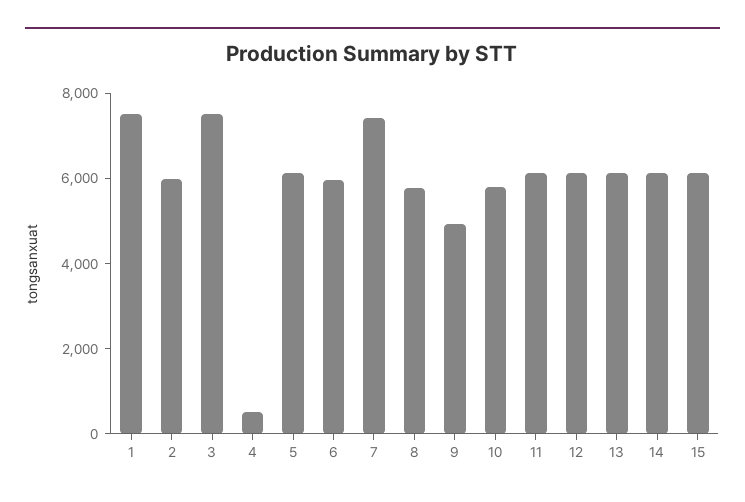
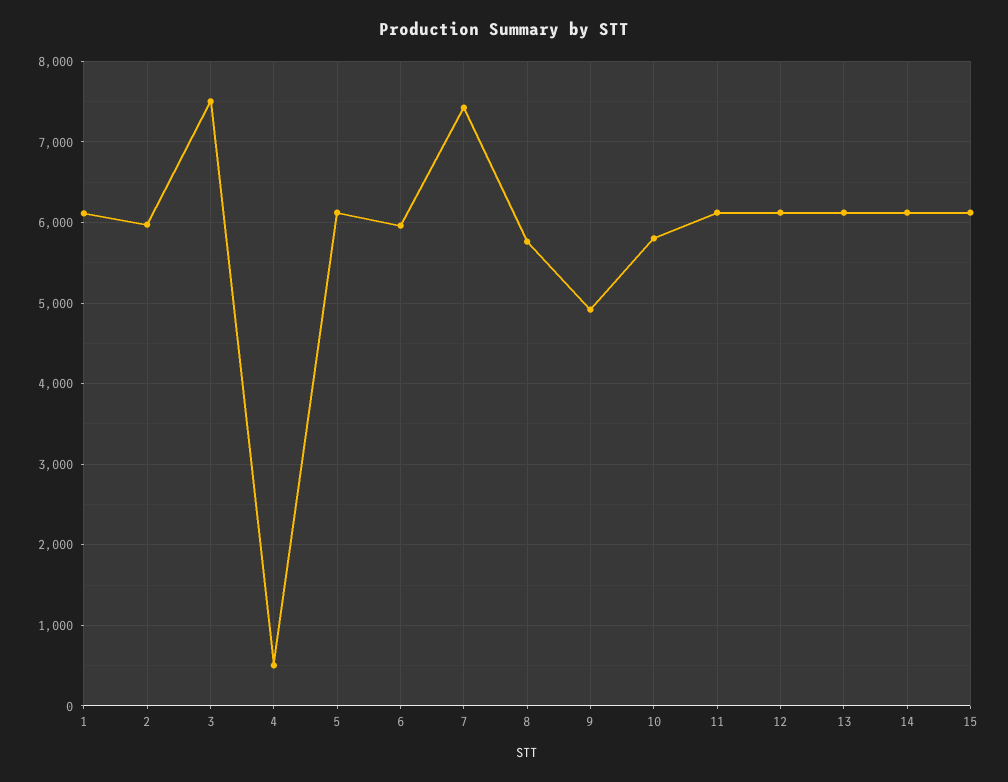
1: 7500 -> 6100

